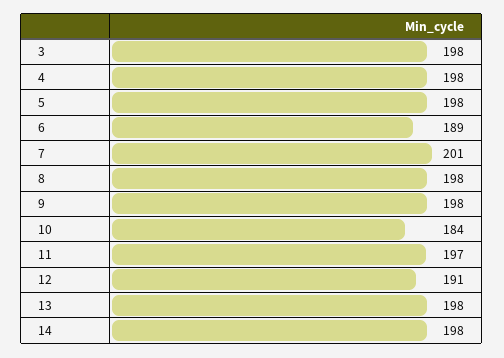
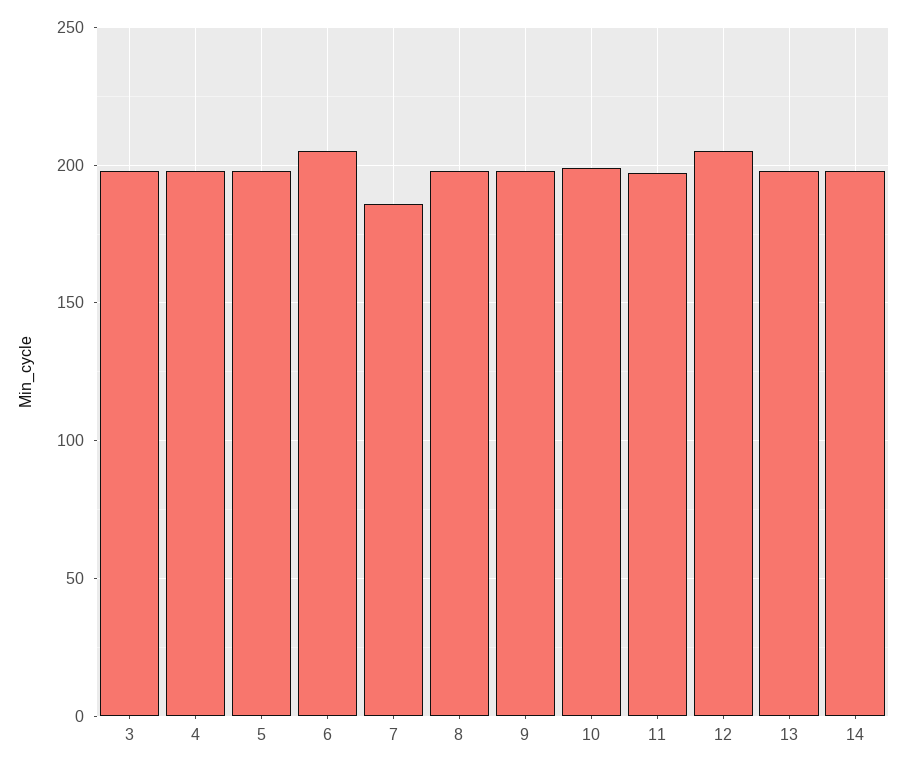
6: 189 -> 205
7: 201 -> 185
10: 184 -> 200
12: 191 -> 205

